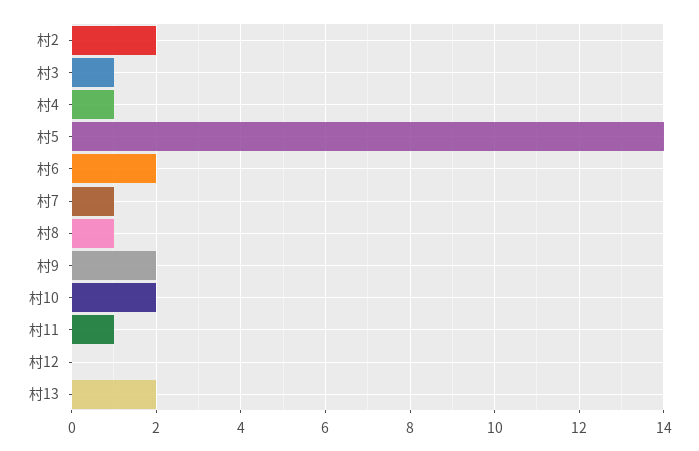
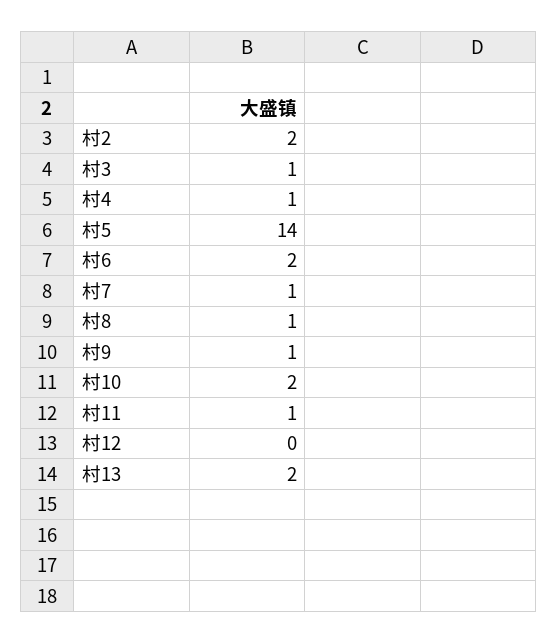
村9: 2 -> 1

